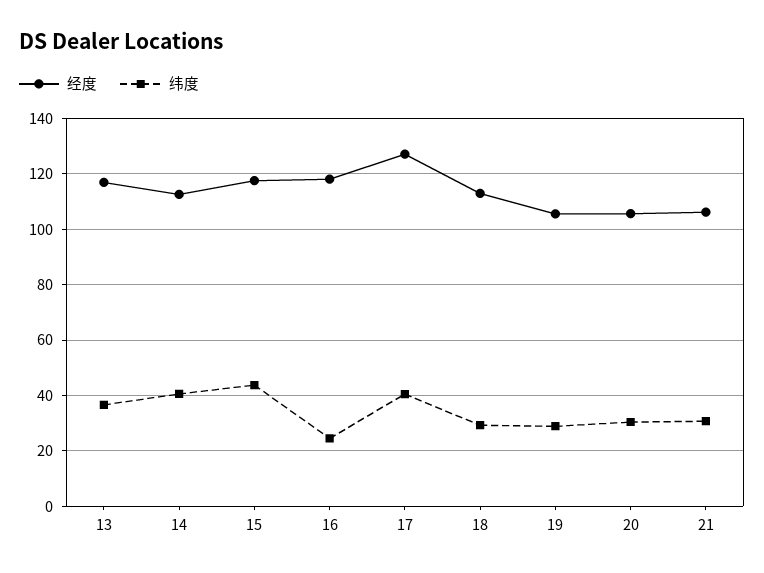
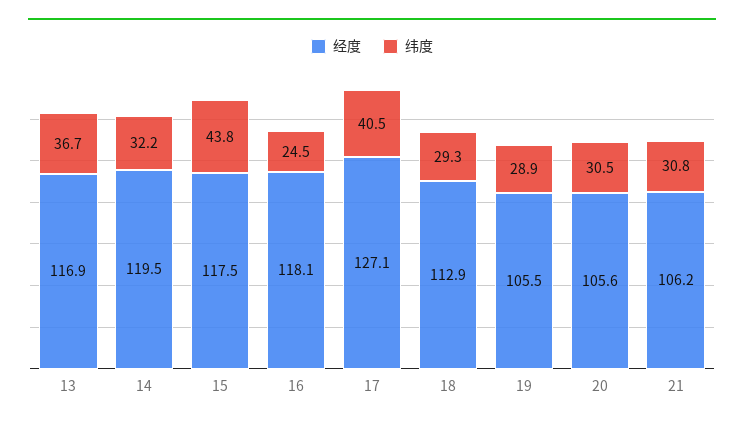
经度, 14: 112.5 -> 119.5
纬度, 14: 40 -> 32.2

